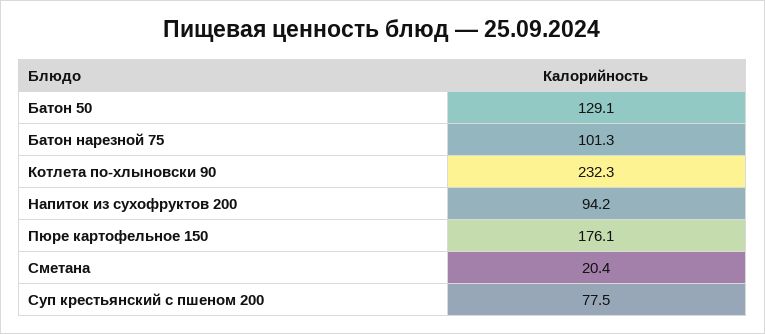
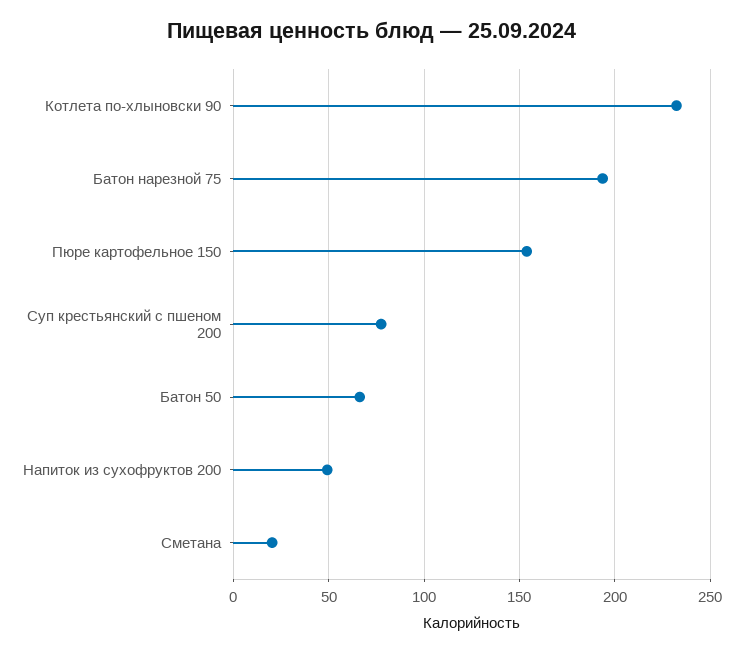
Батон 50: 129.1 -> 65
Батон нарезной 75: 101.3 -> 195
Напиток из сухофруктов 200: 94.2 -> 50
Пюре картофельное 150: 176.1 -> 155

